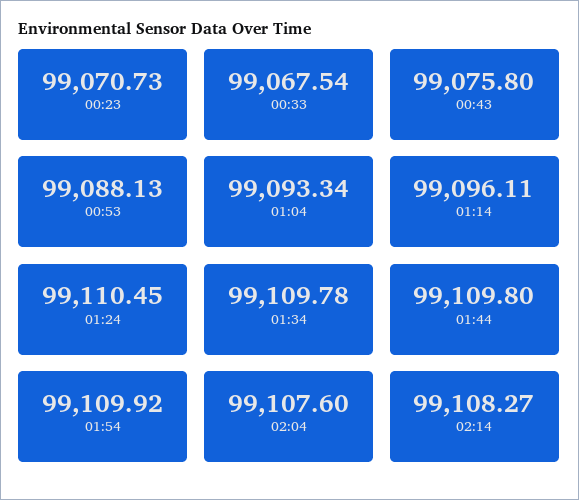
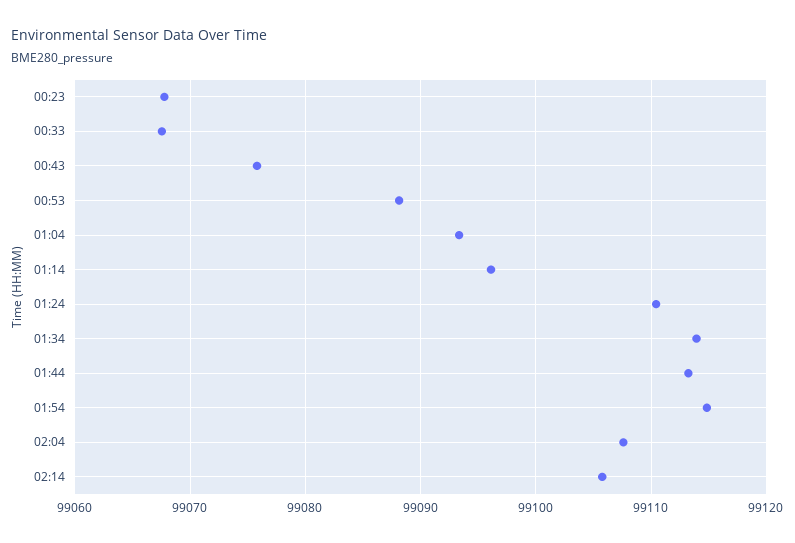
00:23: 99070.73 -> 99068
01:34: 99109.78 -> 99114
01:44: 99109.8 -> 99113
01:54: 99109.92 -> 99115
02:14: 99108.27 -> 99106

